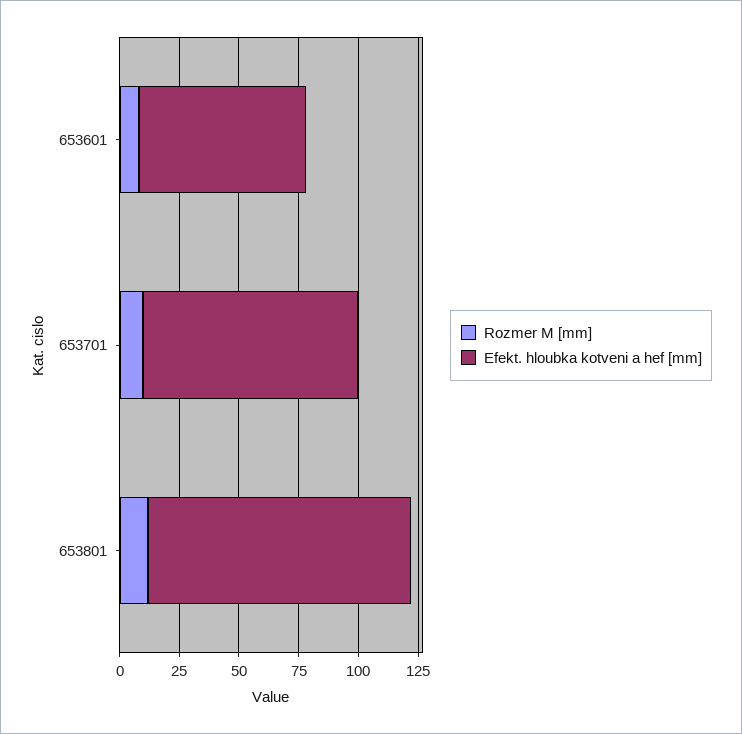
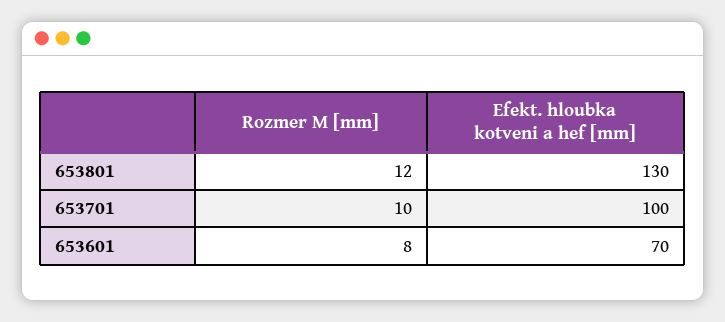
Efekt. hloubka kotveni a hef [mm], 653701: 90 -> 100
Efekt. hloubka kotveni a hef [mm], 653801: 110 -> 130

